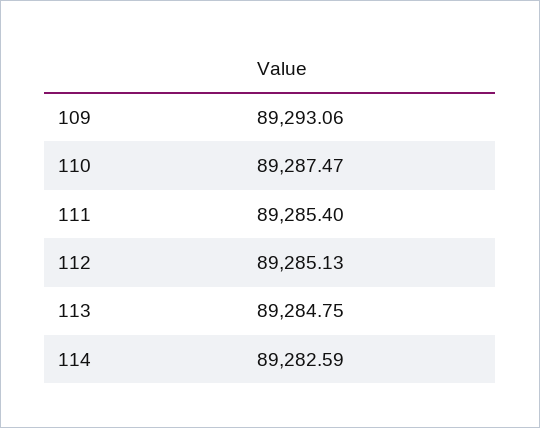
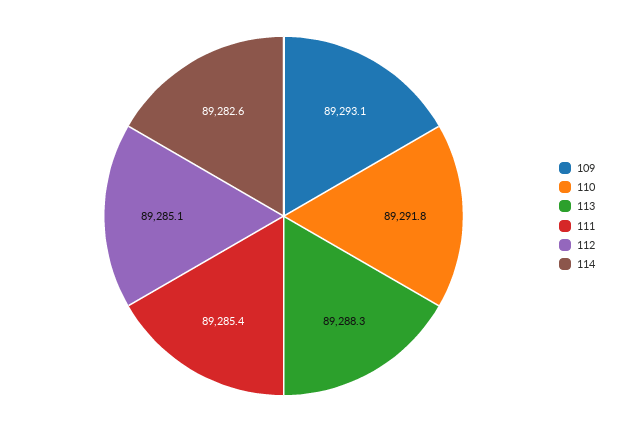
110: 89287.47 -> 89291.8
113: 89284.75 -> 89288.3

